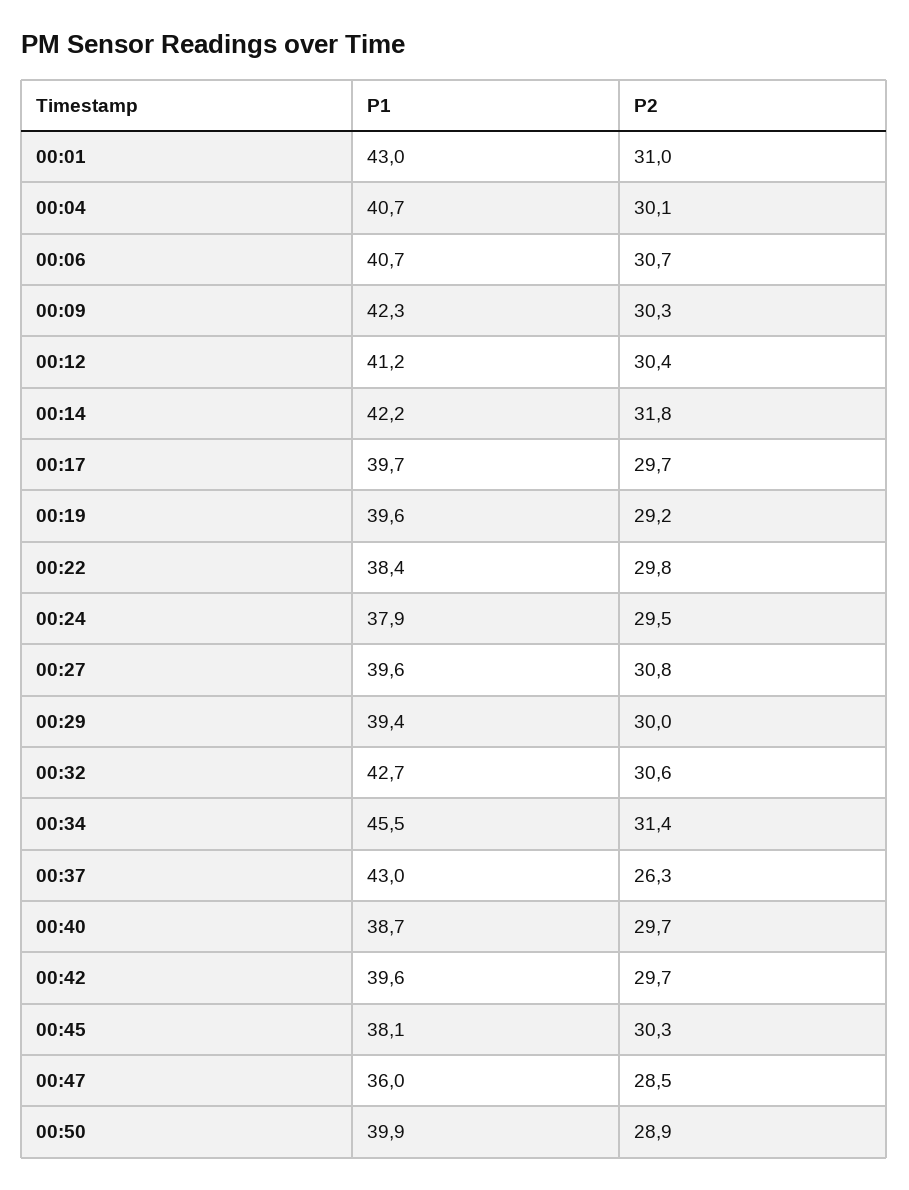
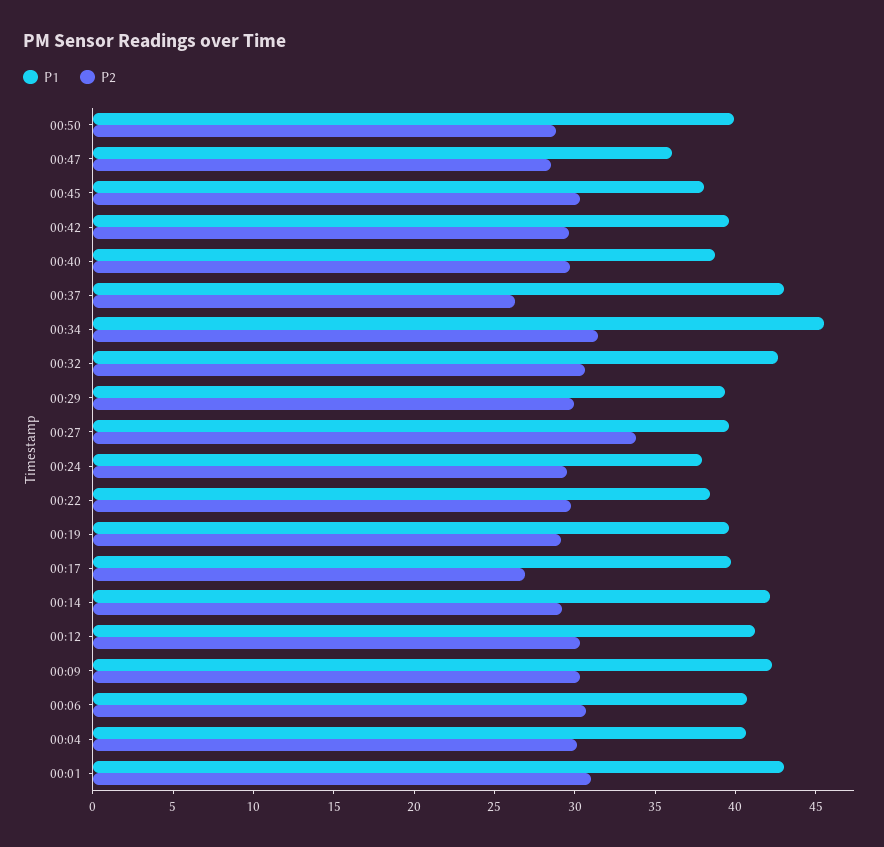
P2, 00:14: 31.8 -> 29
P2, 00:17: 29.7 -> 27
P2, 00:27: 30.8 -> 34

